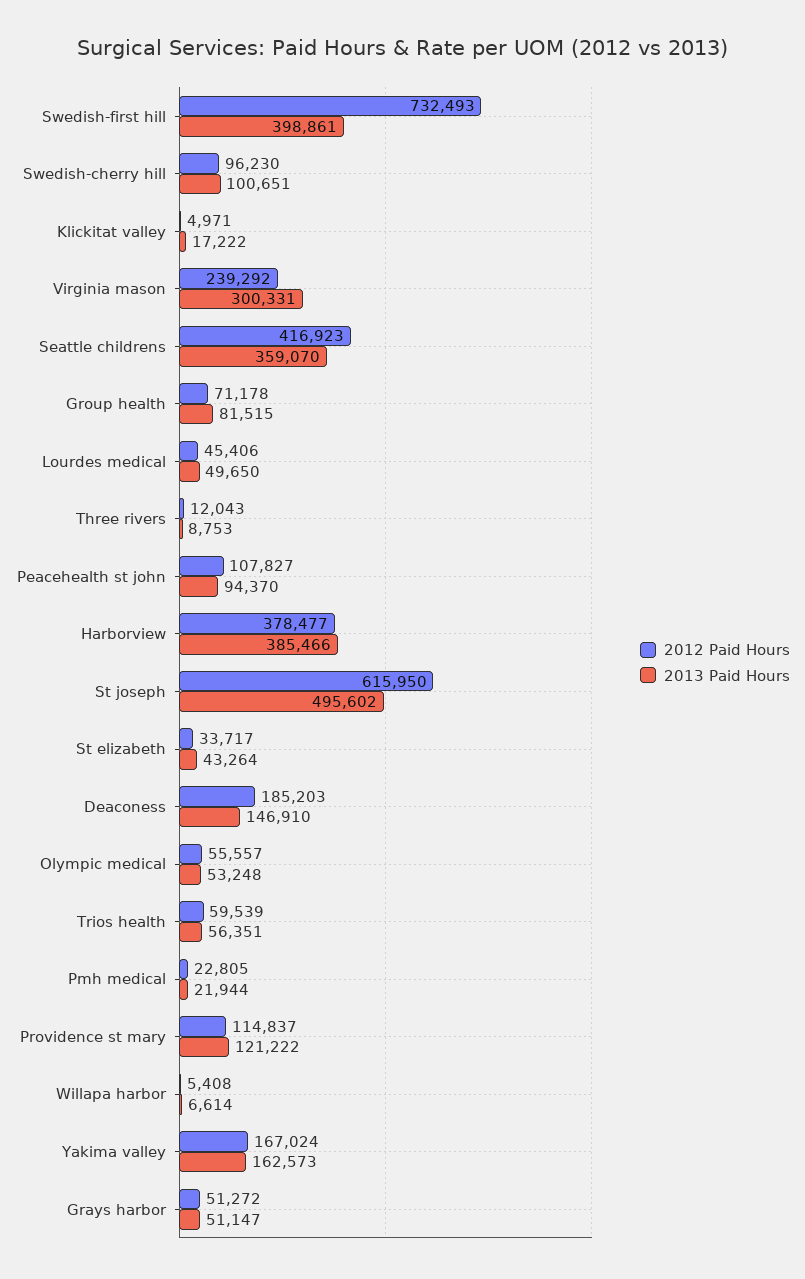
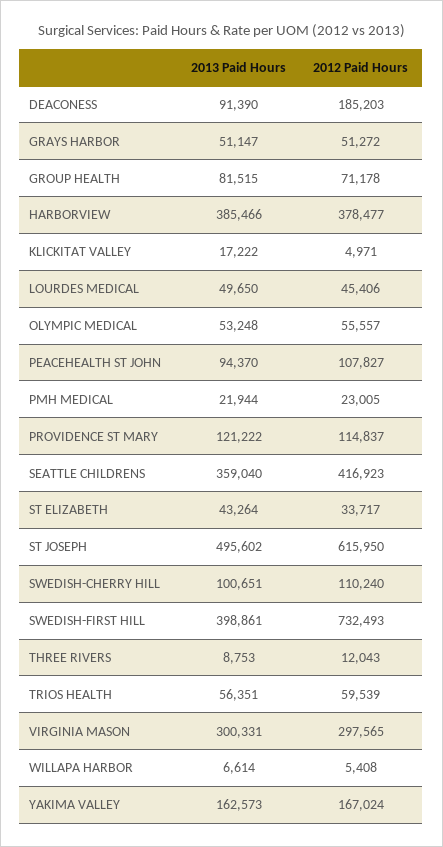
2012 Paid Hours, Swedish-cherry hill: 96230 -> 110240
2012 Paid Hours, Virginia mason: 239292 -> 297565
2013 Paid Hours, Seattle childrens: 359070 -> 359040
2013 Paid Hours, Deaconess: 146910 -> 91390
2012 Paid Hours, Pmh medical: 22805 -> 23005

